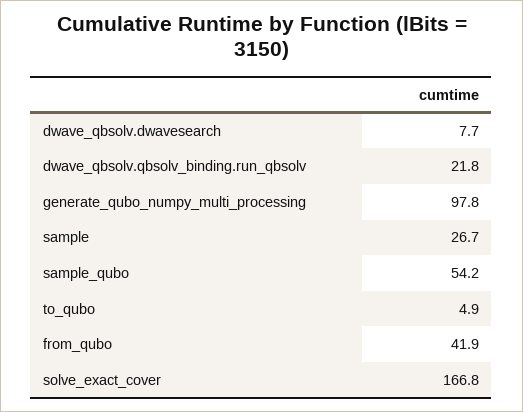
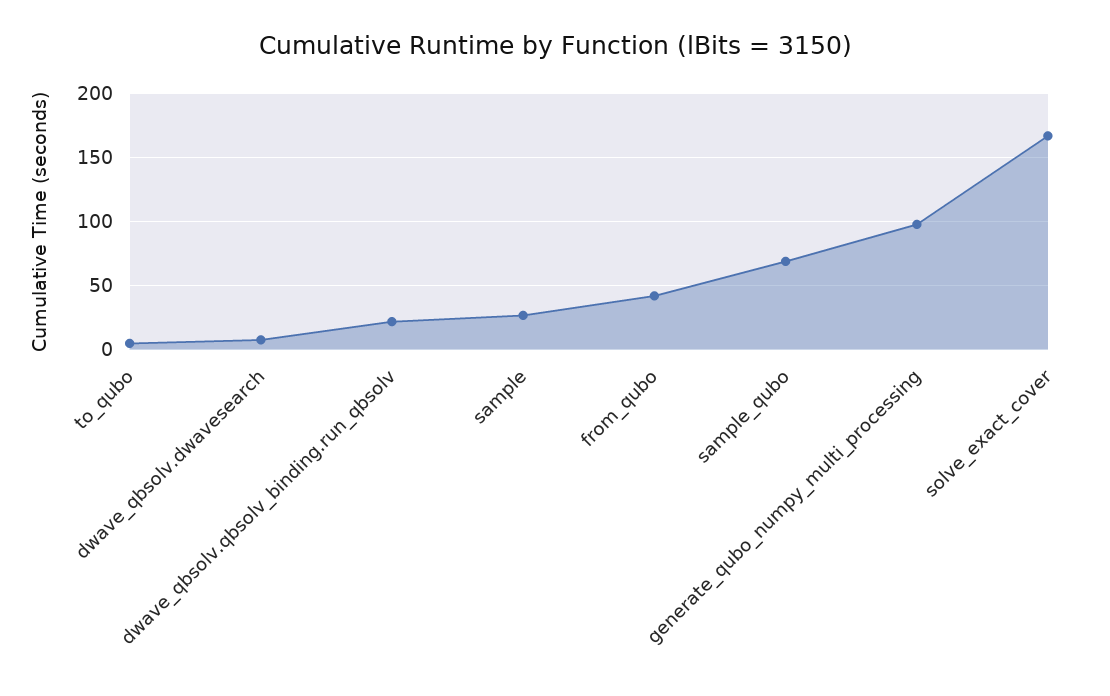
sample_qubo: 54.2 -> 70

